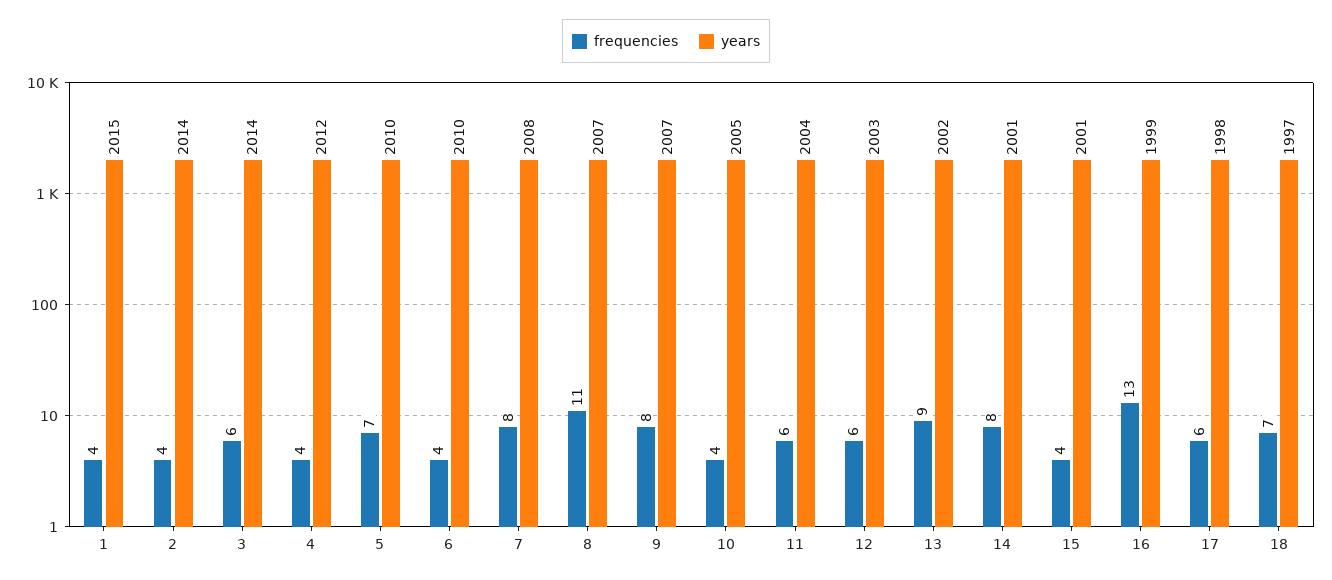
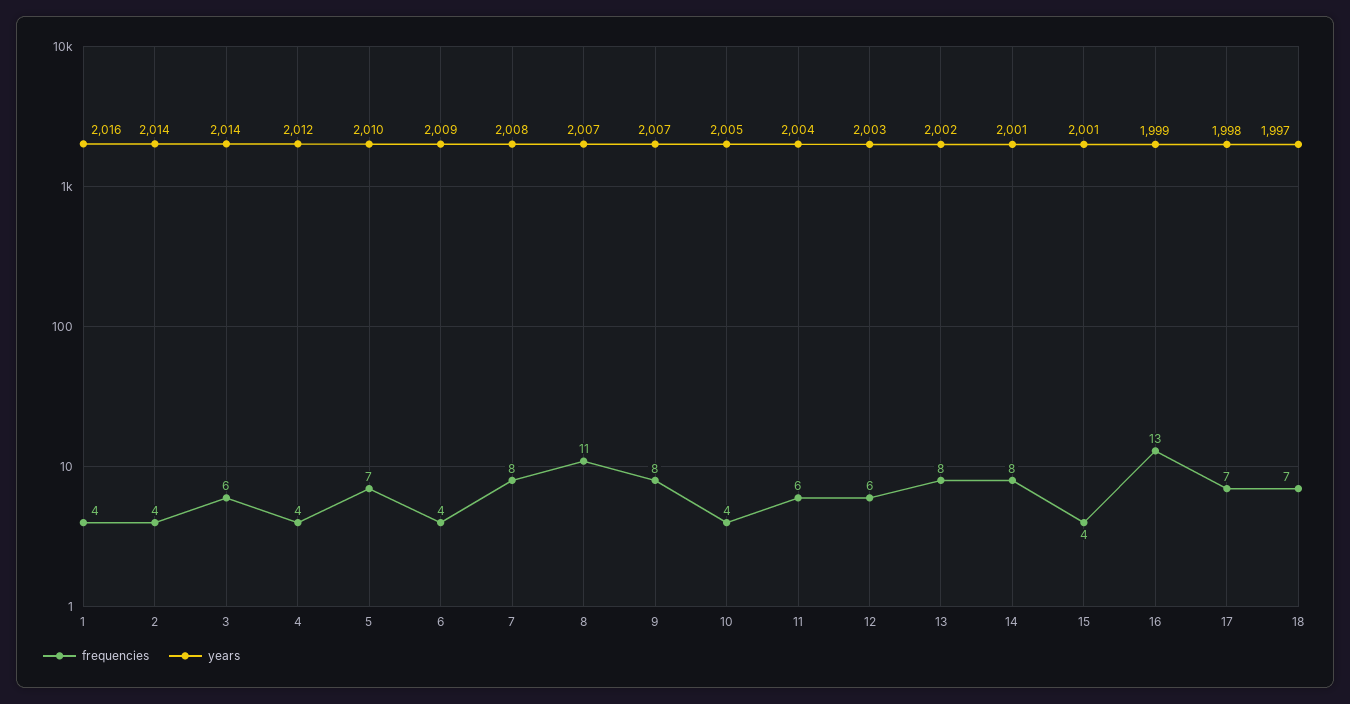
years, 1: 2015 -> 2016
years, 6: 2010 -> 2009
frequencies, 13: 9 -> 8
frequencies, 17: 6 -> 7

